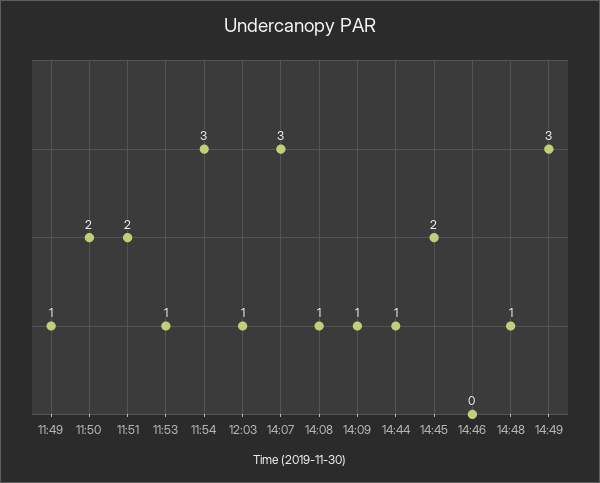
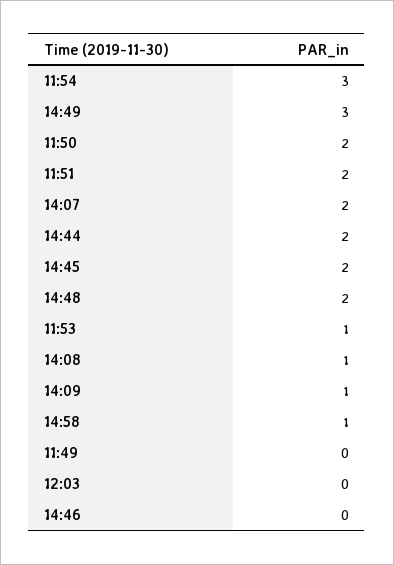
11:49: 1 -> 0
12:03: 1 -> 0
14:07: 3 -> 2
14:44: 1 -> 2
14:48: 1 -> 2
14:58: none -> 1

